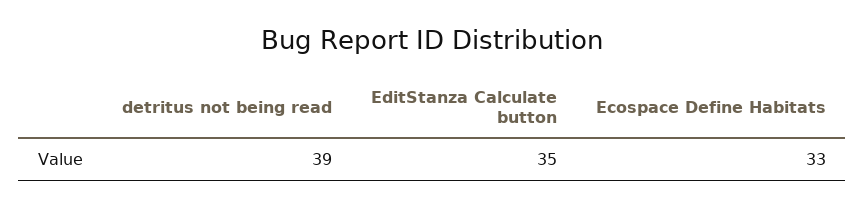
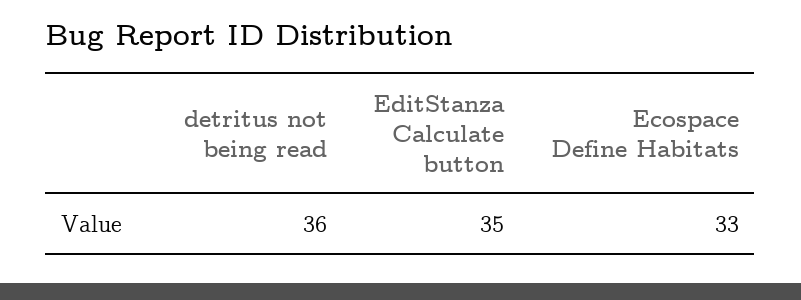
detritus not being read: 39 -> 36

